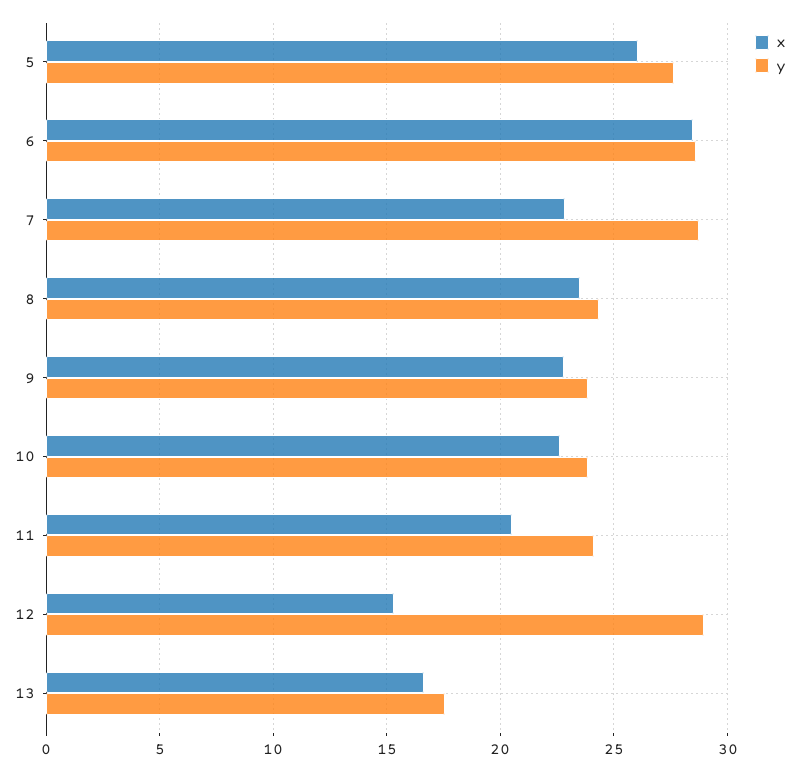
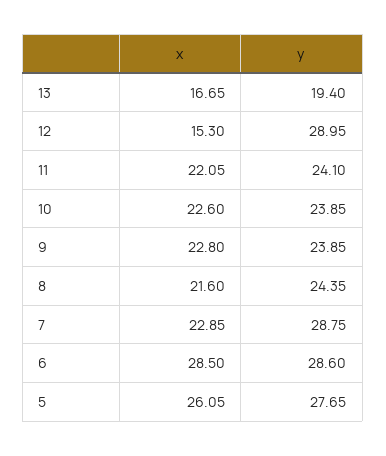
x, 8: 23.5 -> 21.6
x, 11: 20.5 -> 22.05
y, 13: 17.5 -> 19.4

